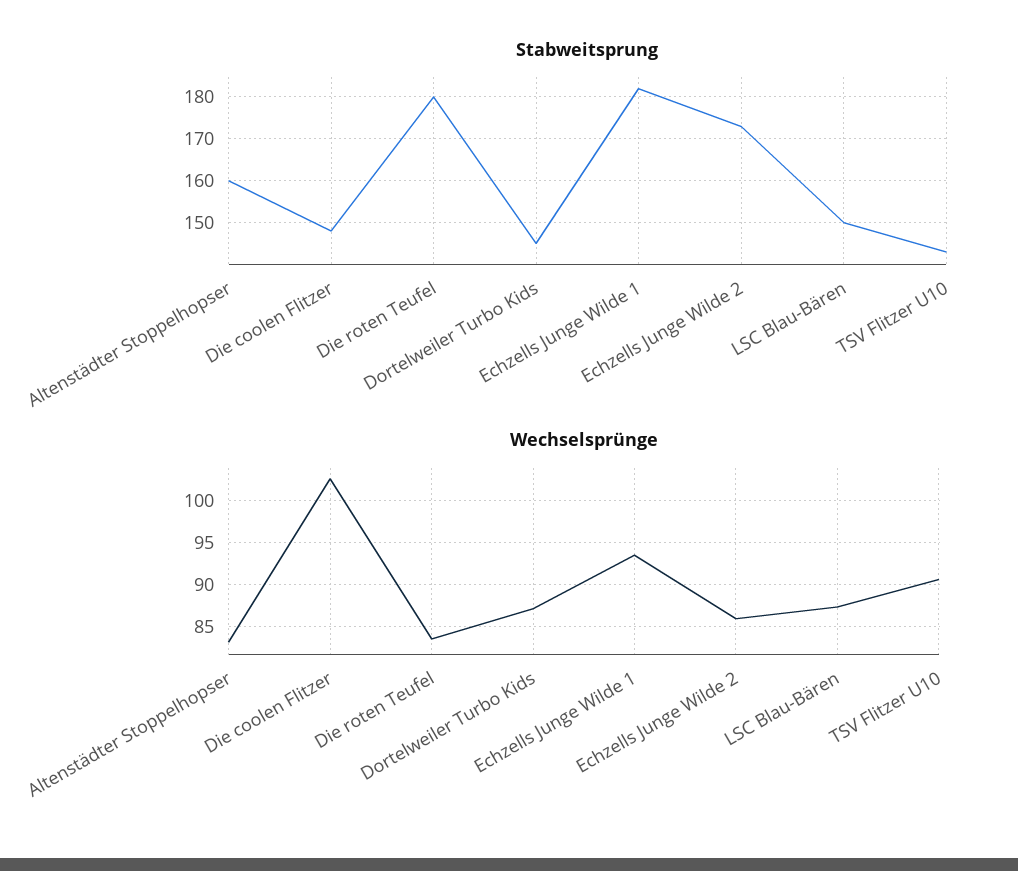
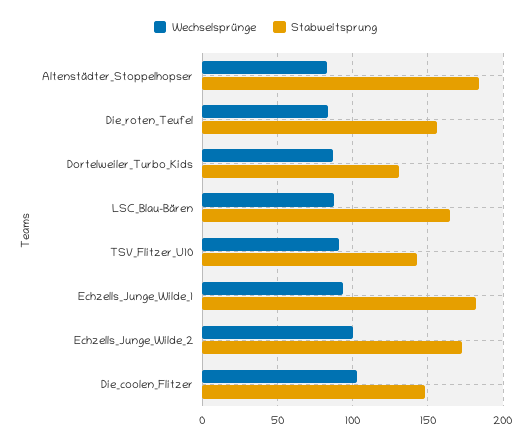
Stabweitsprung, Altenstädter Stoppelhopser: 160 -> 185
Stabweitsprung, Die roten Teufel: 180 -> 155
Stabweitsprung, Dortelweiler Turbo Kids: 145 -> 130
Stabweitsprung, LSC Blau-Bären: 150 -> 165
Wechselsprünge, Echzells Junge Wilde 2: 86 -> 100

